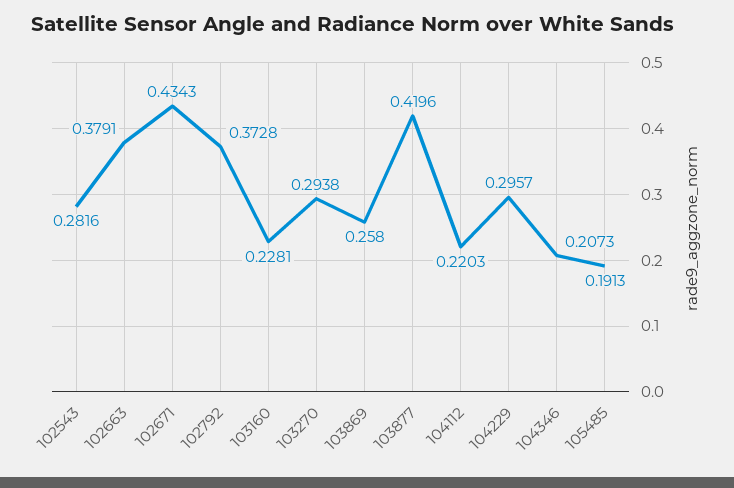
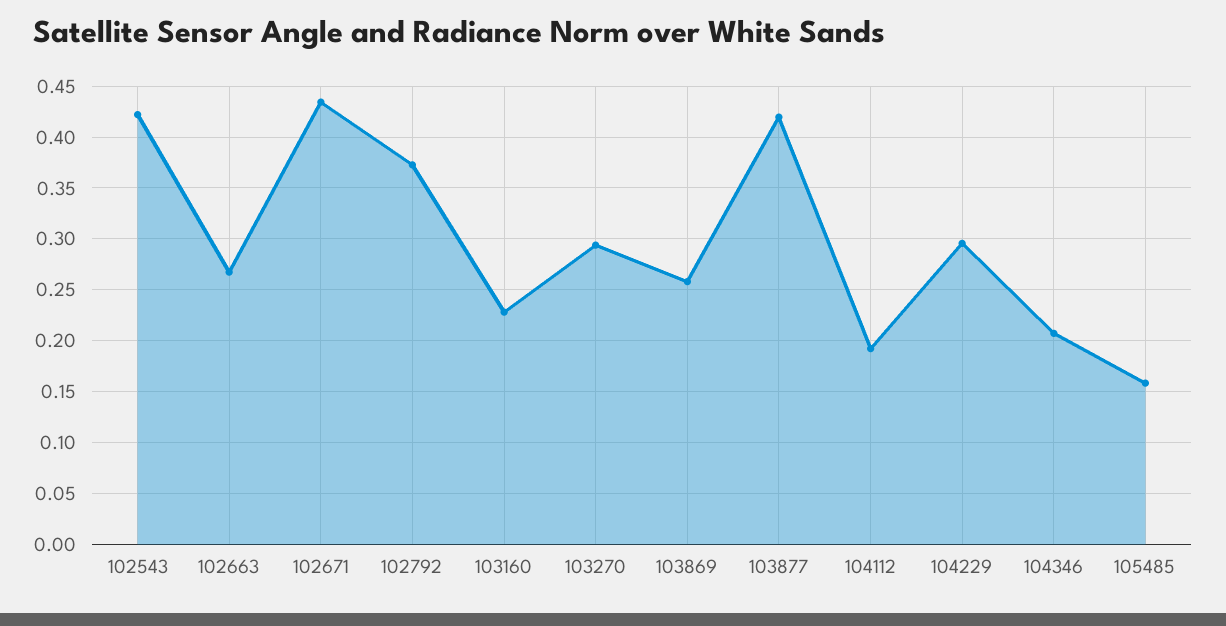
102543: 0.2816 -> 0.42
102663: 0.3791 -> 0.27
104112: 0.2203 -> 0.19
105485: 0.1913 -> 0.16

